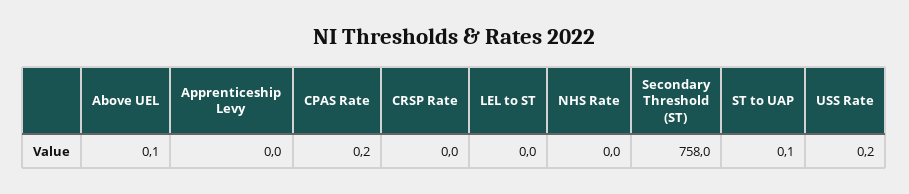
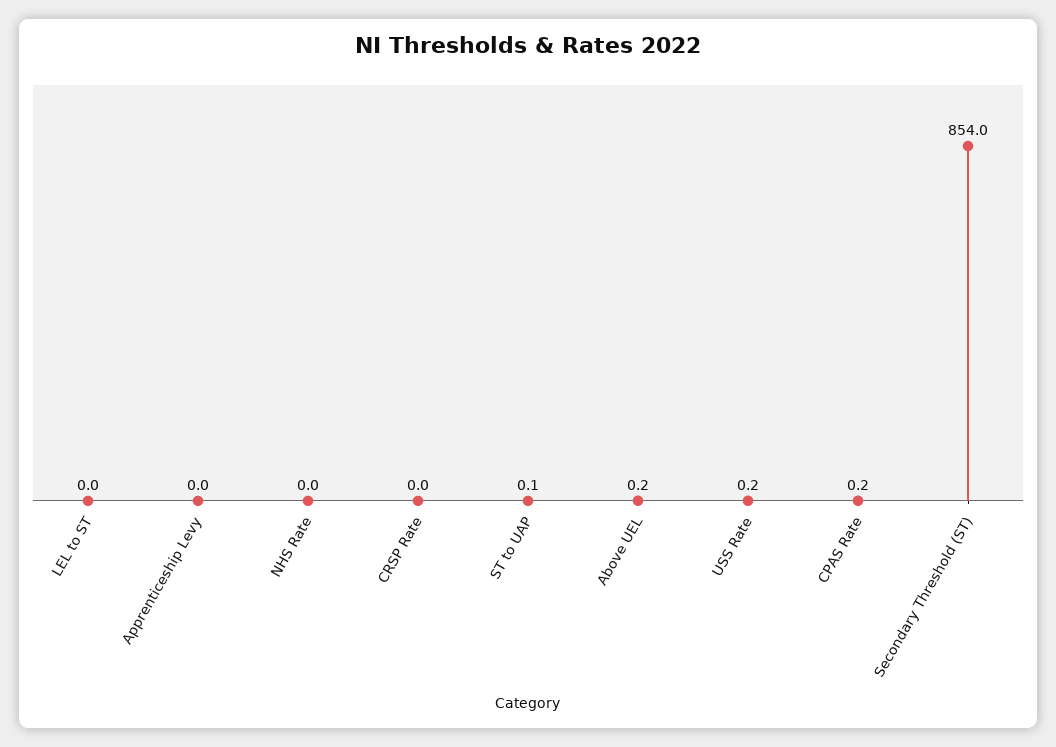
Above UEL: 0.1 -> 0.2
Secondary Threshold (ST): 758 -> 854

